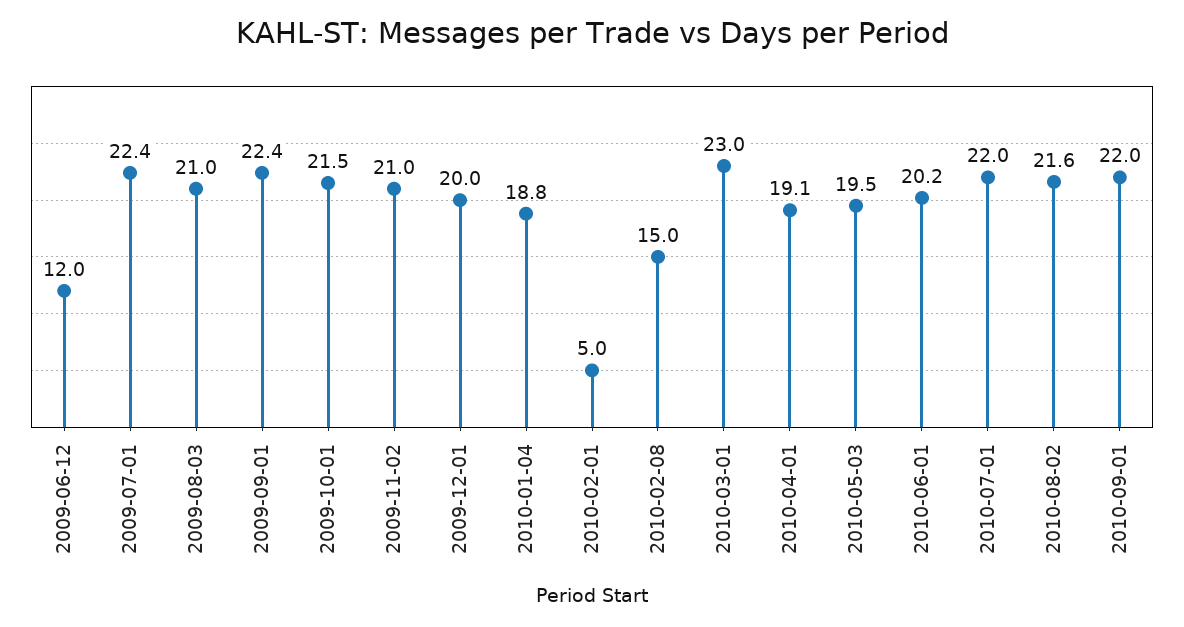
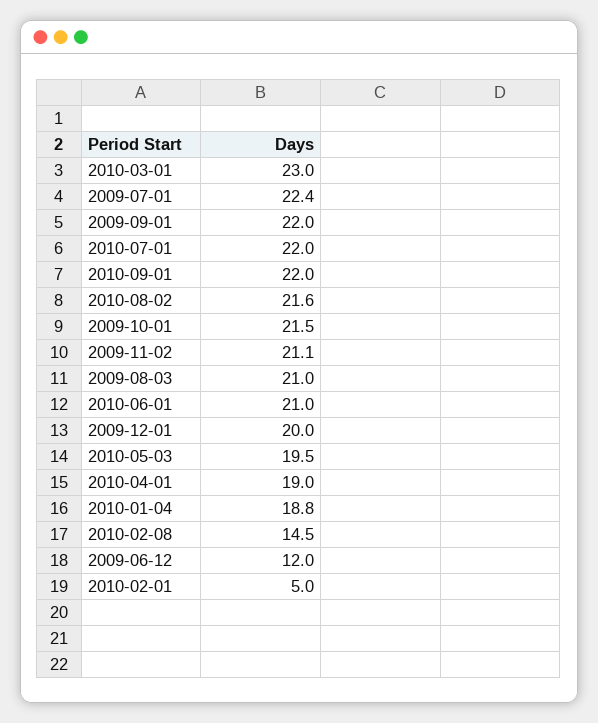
2009-09-01: 22.4 -> 22
2009-11-02: 21 -> 21.1
2010-02-08: 15 -> 14.5
2010-04-01: 19.1 -> 19
2010-06-01: 20.2 -> 21

